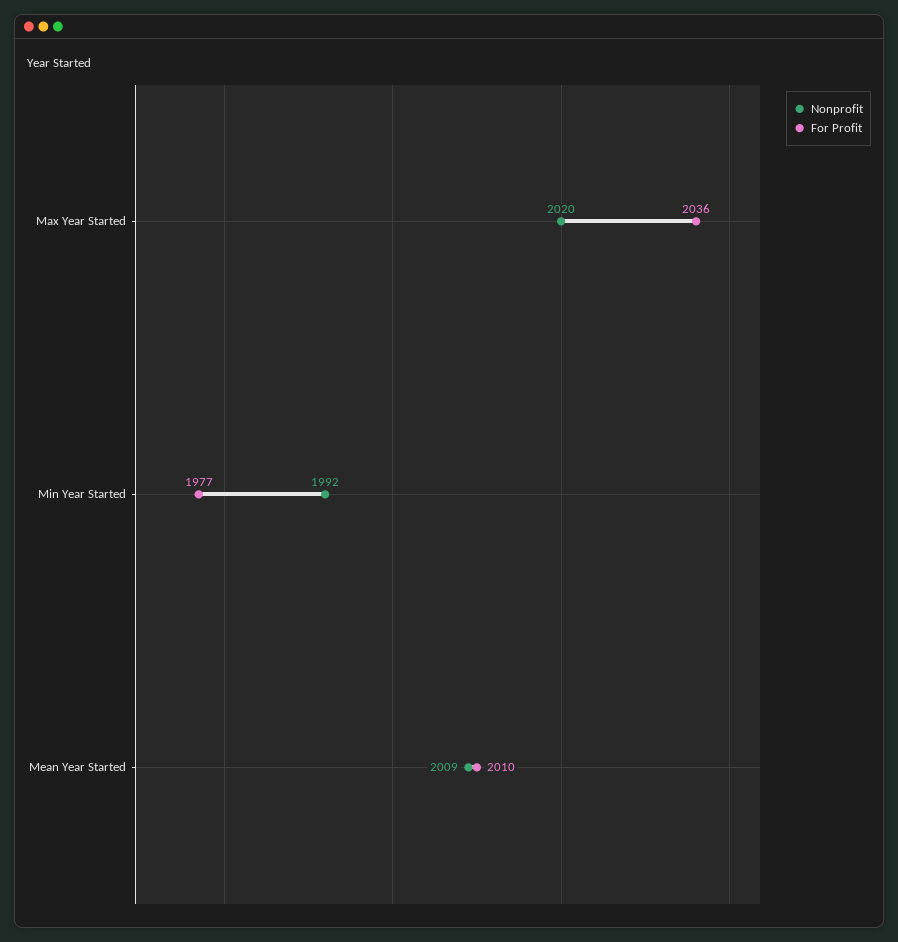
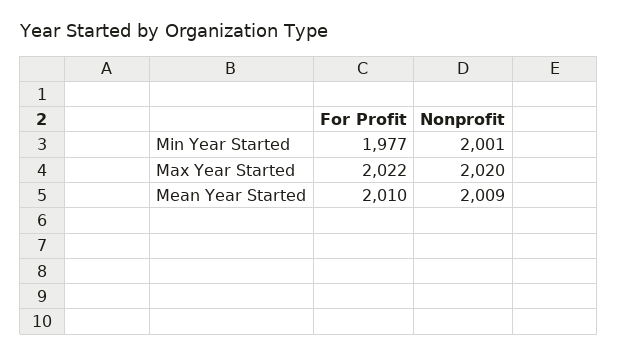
For Profit, Max Year Started: 2036 -> 2022
Nonprofit, Min Year Started: 1992 -> 2001

